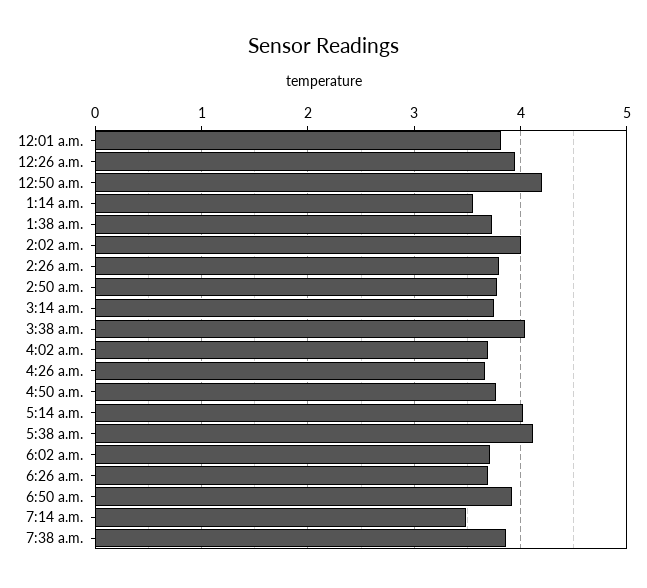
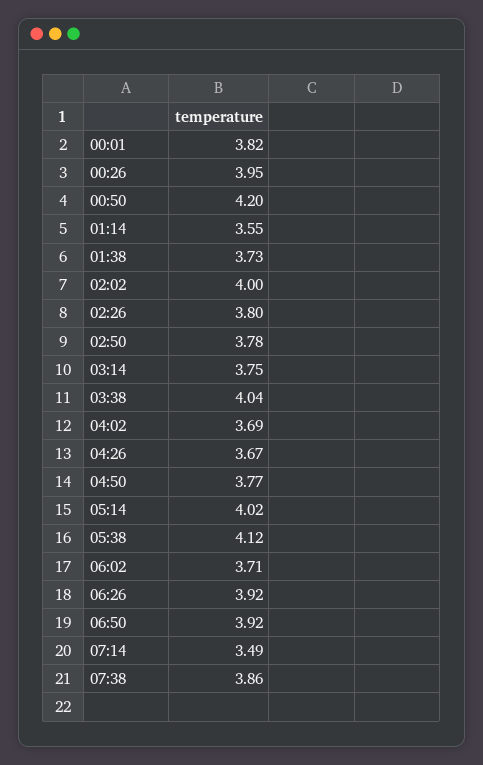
6:26 a.m.: 3.7 -> 3.92

